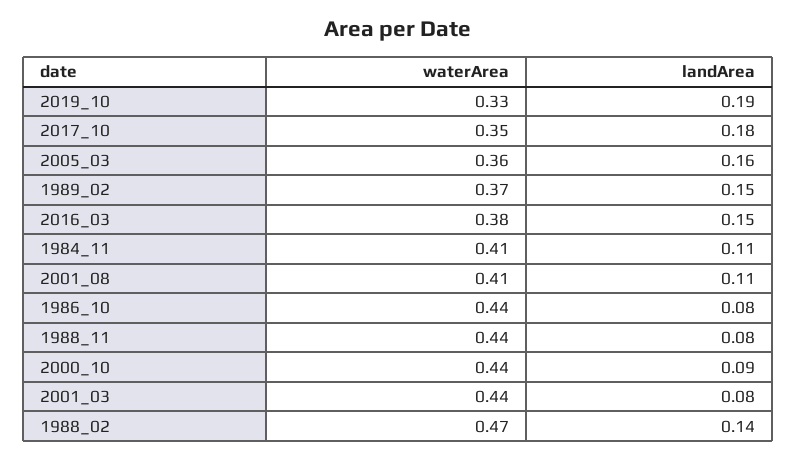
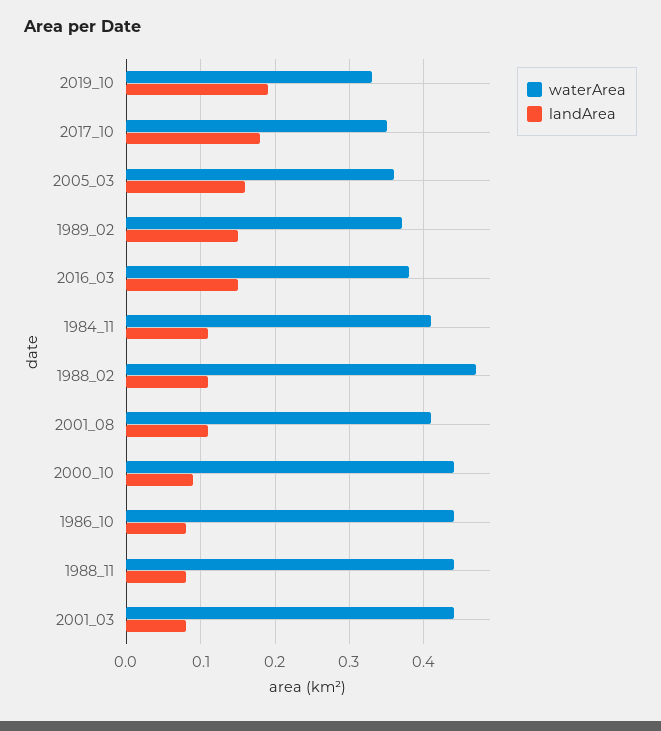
landArea, 1988_02: 0.14 -> 0.11

